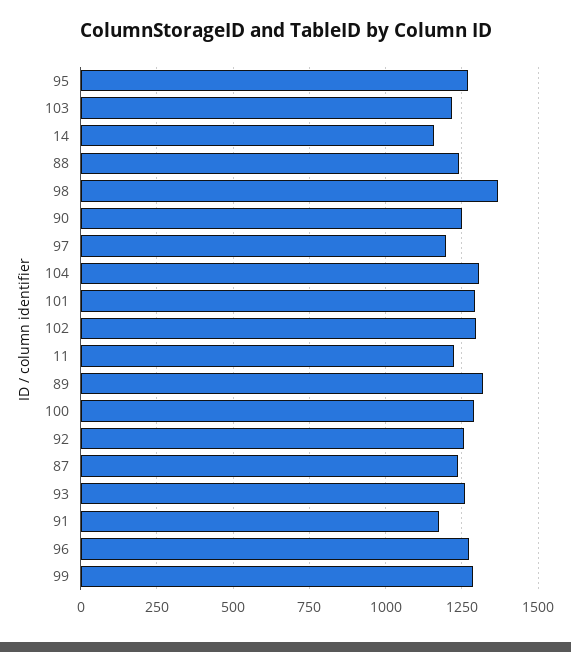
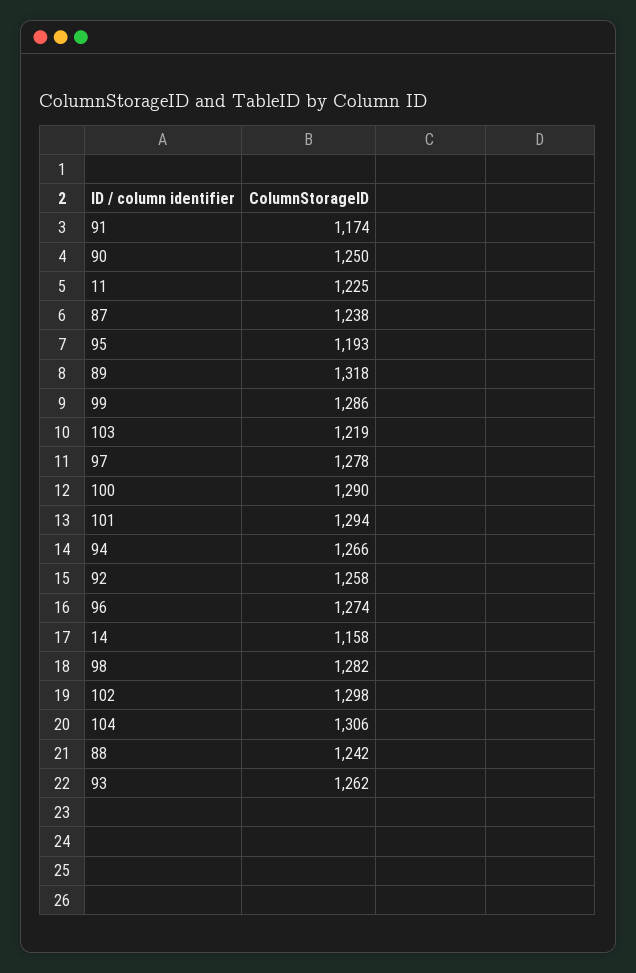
95: 1275 -> 1193
98: 1375 -> 1282
97: 1200 -> 1278
94: none -> 1266

